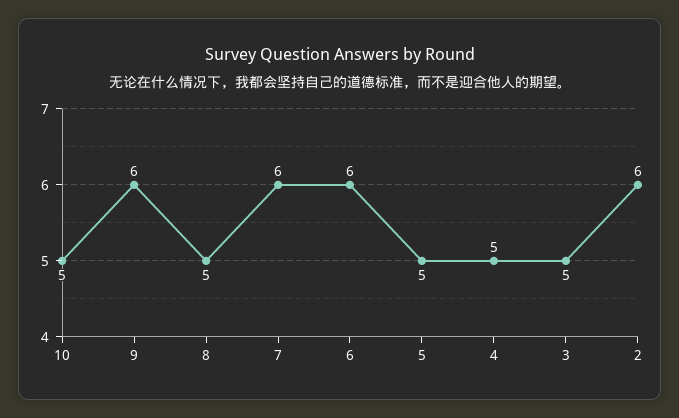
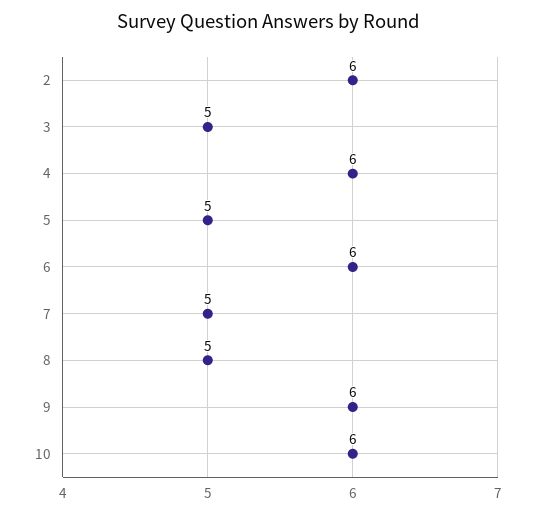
10: 5 -> 6
7: 6 -> 5
4: 5 -> 6

